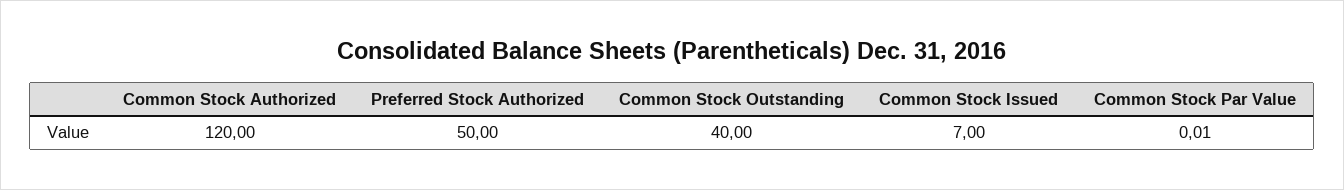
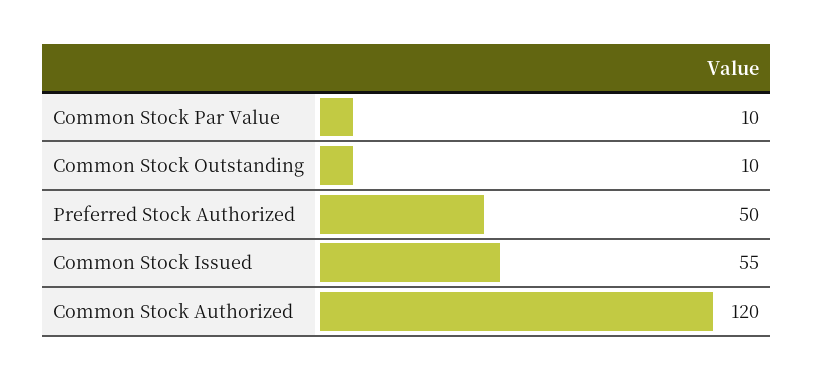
Common Stock Outstanding: 40 -> 10
Common Stock Issued: 7 -> 55
Common Stock Par Value: 0.01 -> 10

